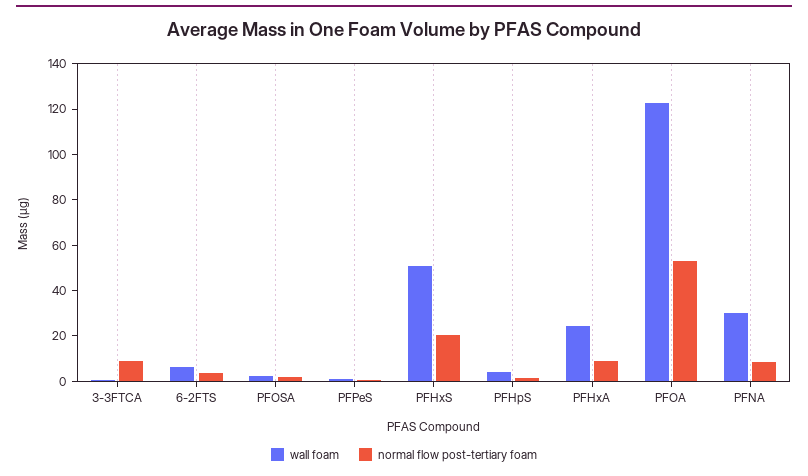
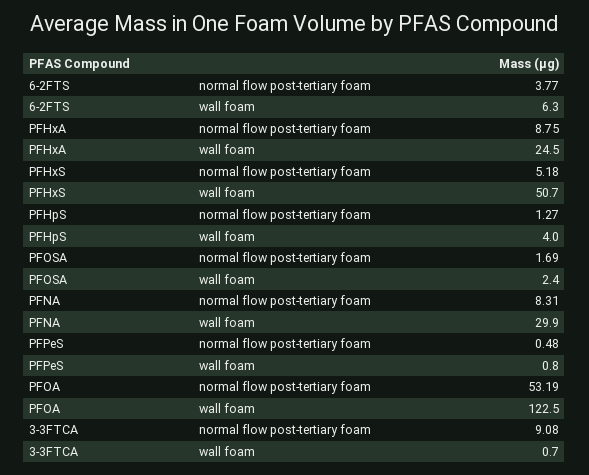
normal flow post-tertiary foam, PFHxS: 20 -> 5.18

